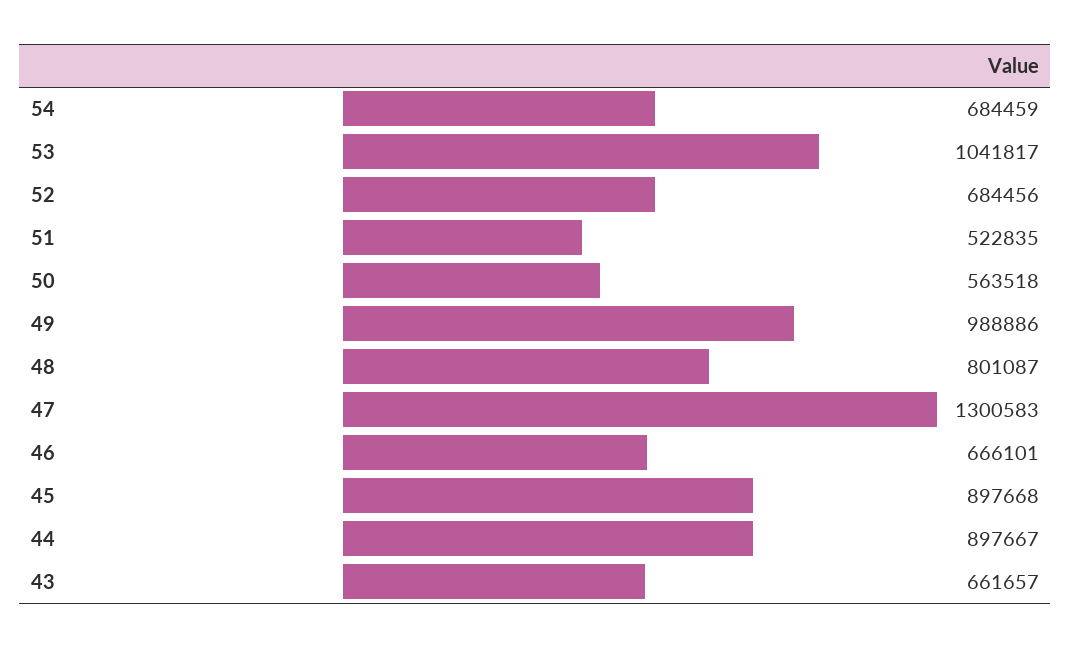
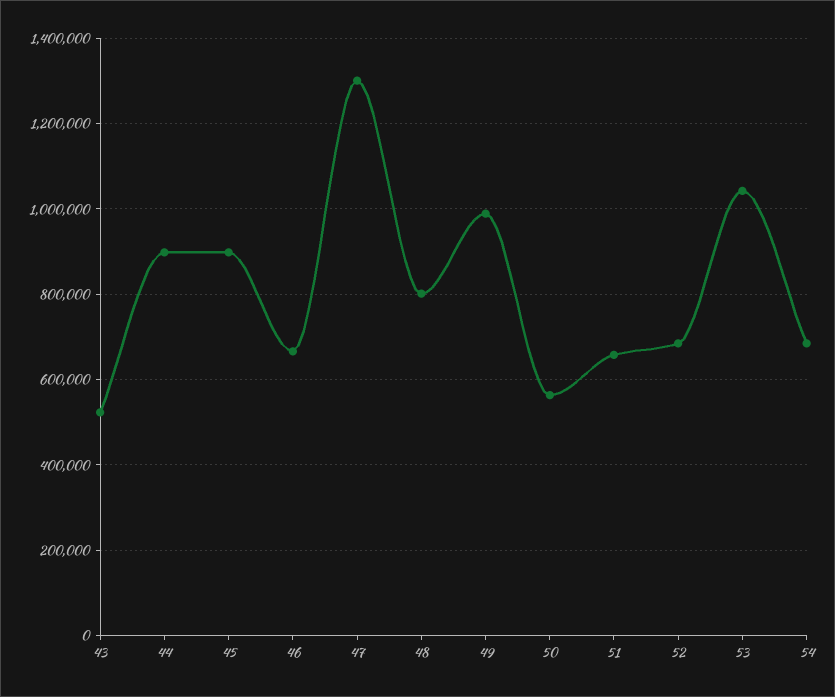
51: 522835 -> 660000
43: 661657 -> 520000

